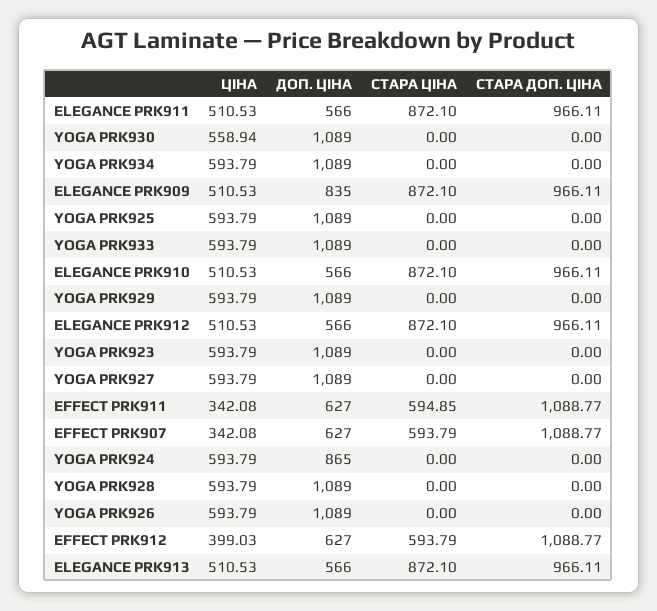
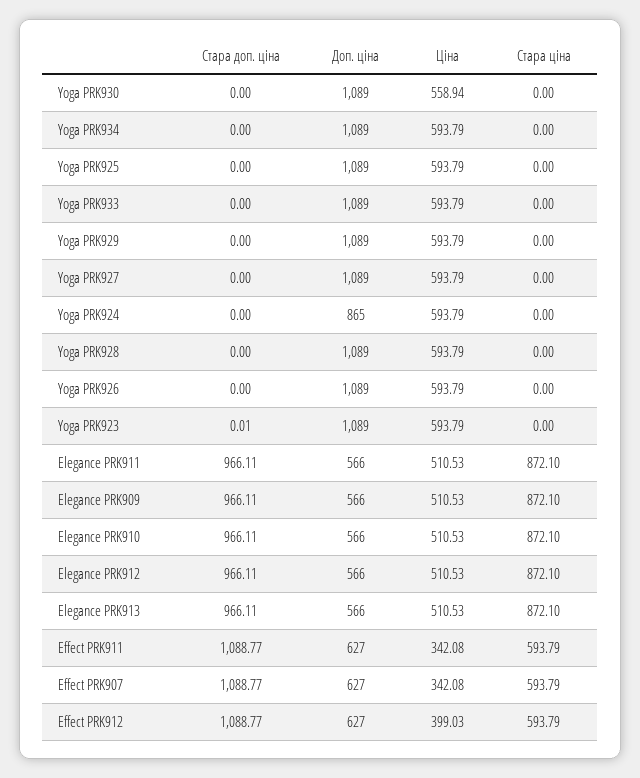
ДОП. ЦІНА, ELEGANCE PRK909: 835 -> 566
СТАРА ДОП. ЦІНА, YOGA PRK923: 0 -> 0.01
СТАРА ЦІНА, EFFECT PRK911: 594.85 -> 593.79

